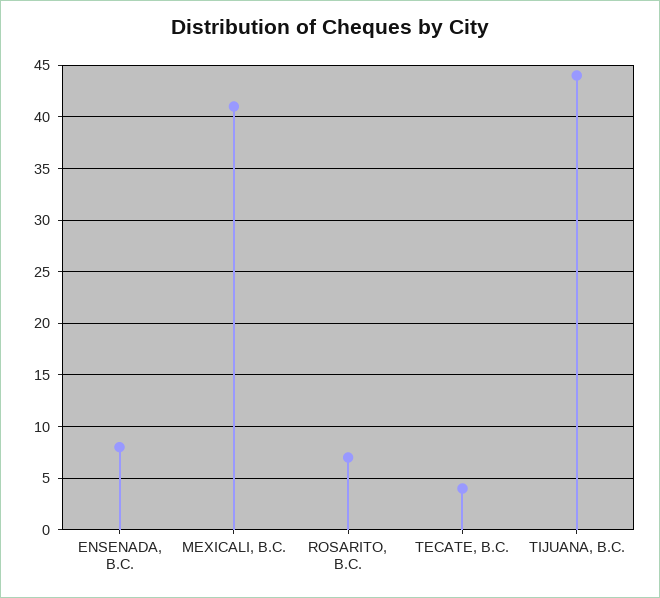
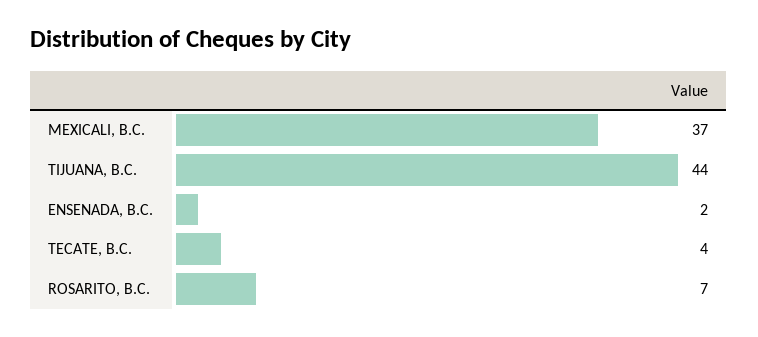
ENSENADA, B.C.: 8 -> 2
MEXICALI, B.C.: 41 -> 37

